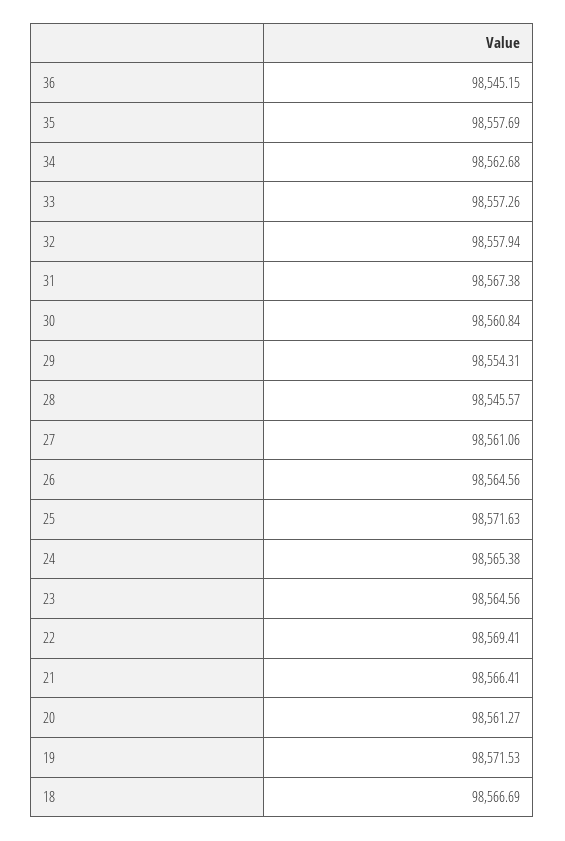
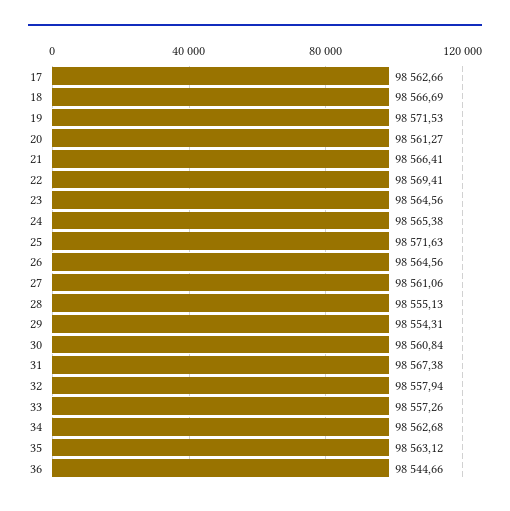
36: 98545.15 -> 98544.66
35: 98557.69 -> 98563.12
28: 98545.57 -> 98555.13
17: none -> 98562.66

